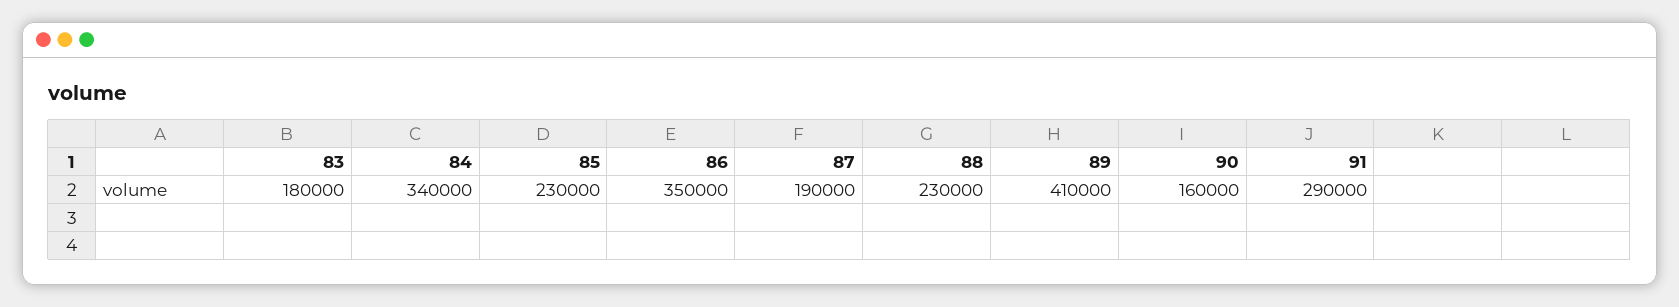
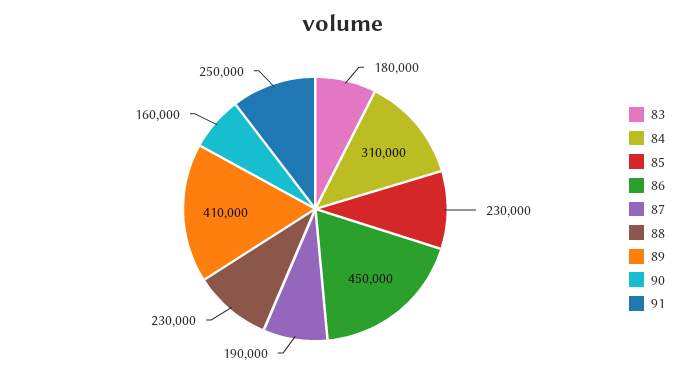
84: 340000 -> 310000
86: 350000 -> 450000
91: 290000 -> 250000

